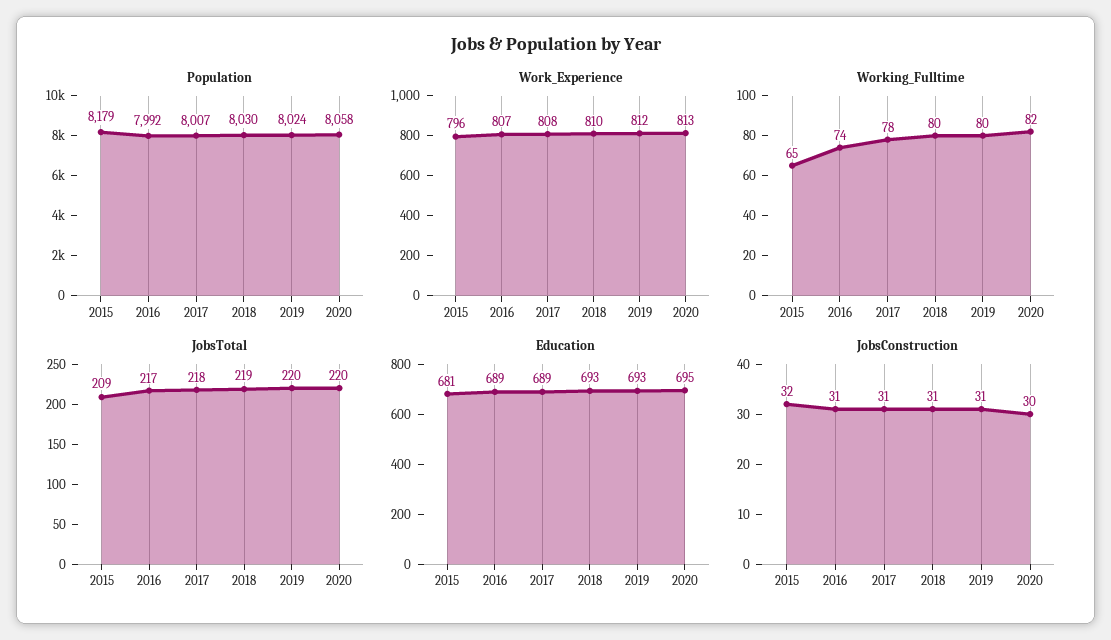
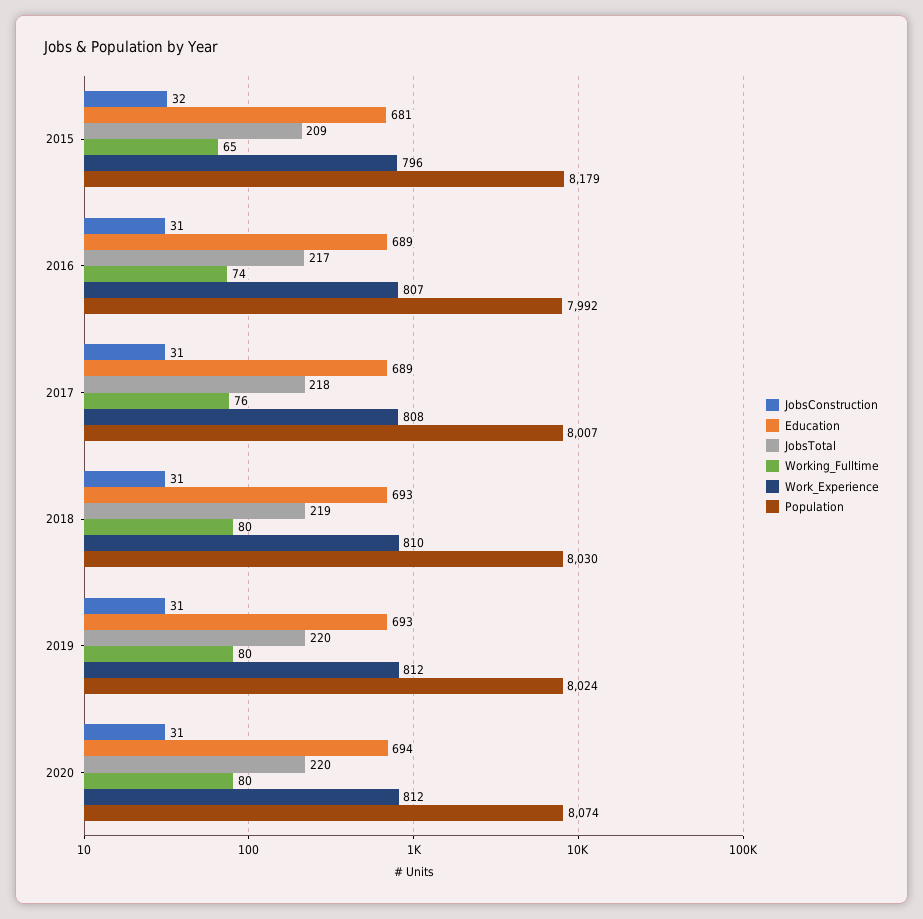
Population, 2020: 8058 -> 8074
Work_Experience, 2020: 813 -> 812
Working_Fulltime, 2017: 78 -> 76
Working_Fulltime, 2020: 82 -> 80
Education, 2020: 695 -> 694
JobsConstruction, 2020: 30 -> 31

